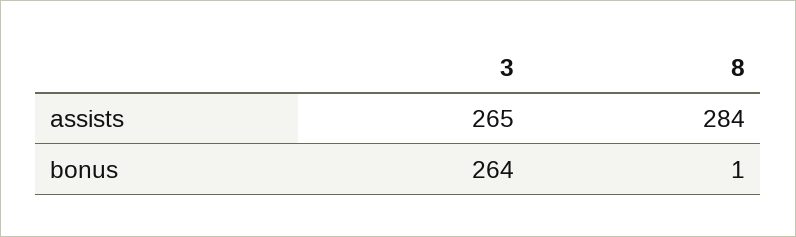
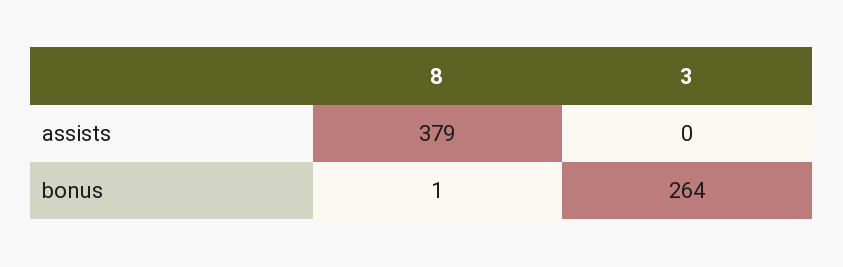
3, assists: 265 -> 0
8, assists: 284 -> 379

